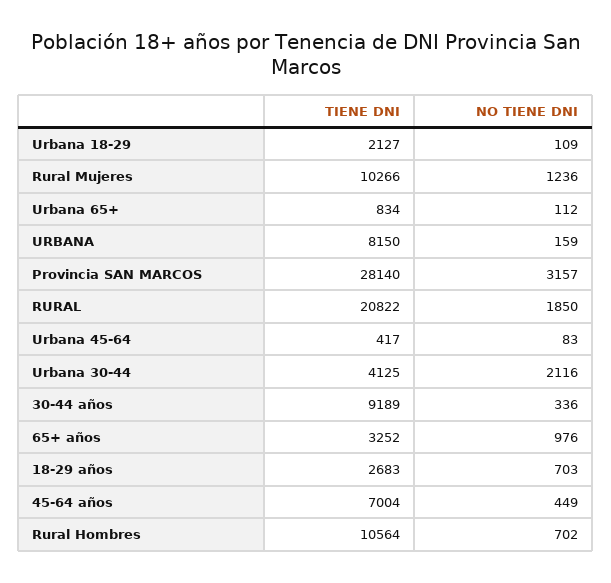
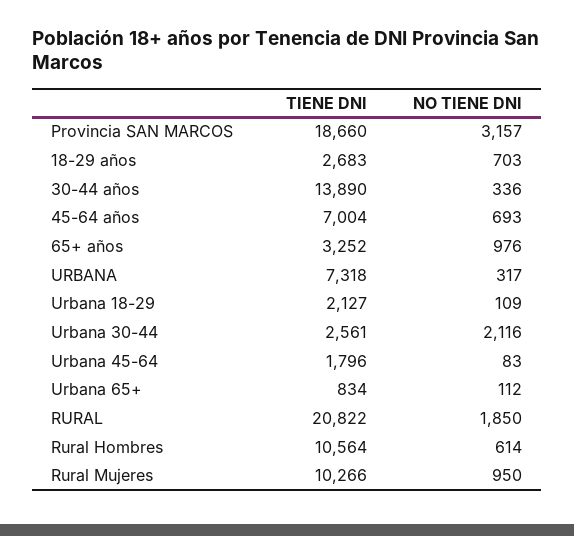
NO TIENE DNI, Rural Mujeres: 1236 -> 950
TIENE DNI, URBANA: 8150 -> 7318
NO TIENE DNI, URBANA: 159 -> 317
TIENE DNI, Provincia SAN MARCOS: 28140 -> 18660
TIENE DNI, Urbana 45-64: 417 -> 1796
TIENE DNI, Urbana 30-44: 4125 -> 2561
TIENE DNI, 30-44 años: 9189 -> 13890
NO TIENE DNI, 45-64 años: 449 -> 693
NO TIENE DNI, Rural Hombres: 702 -> 614

